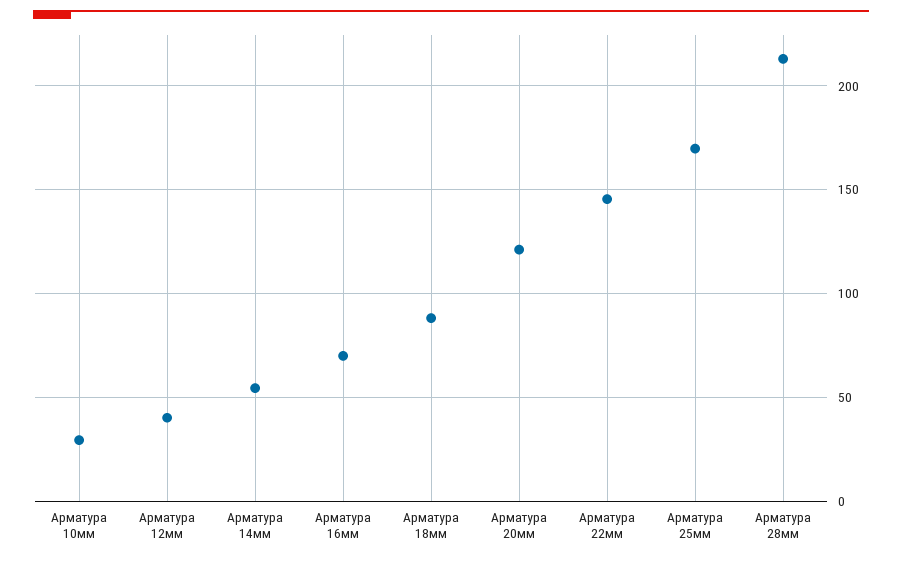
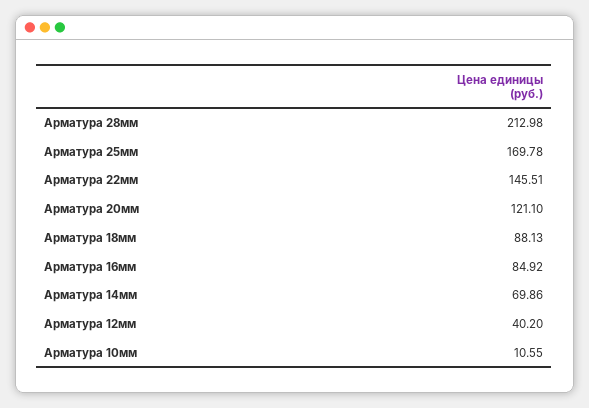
Арматура 10мм: 30 -> 10.55
Арматура 14мм: 55 -> 69.86
Арматура 16мм: 70 -> 84.92

